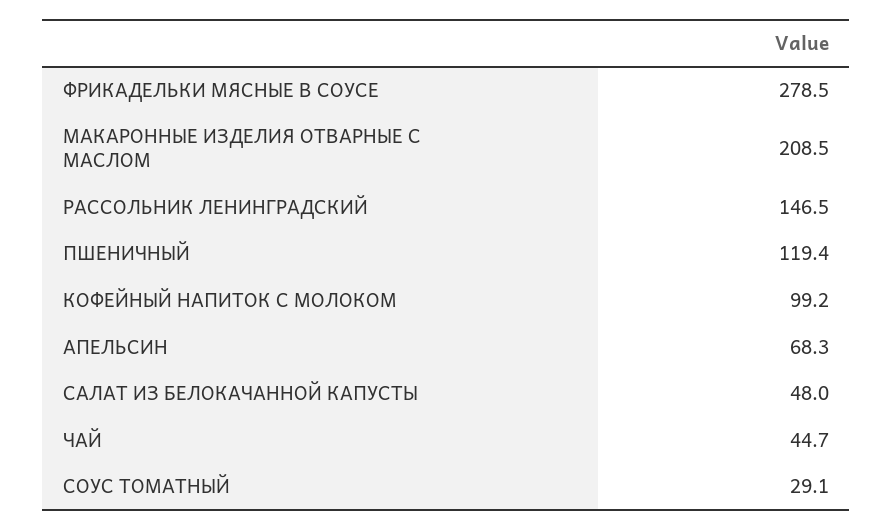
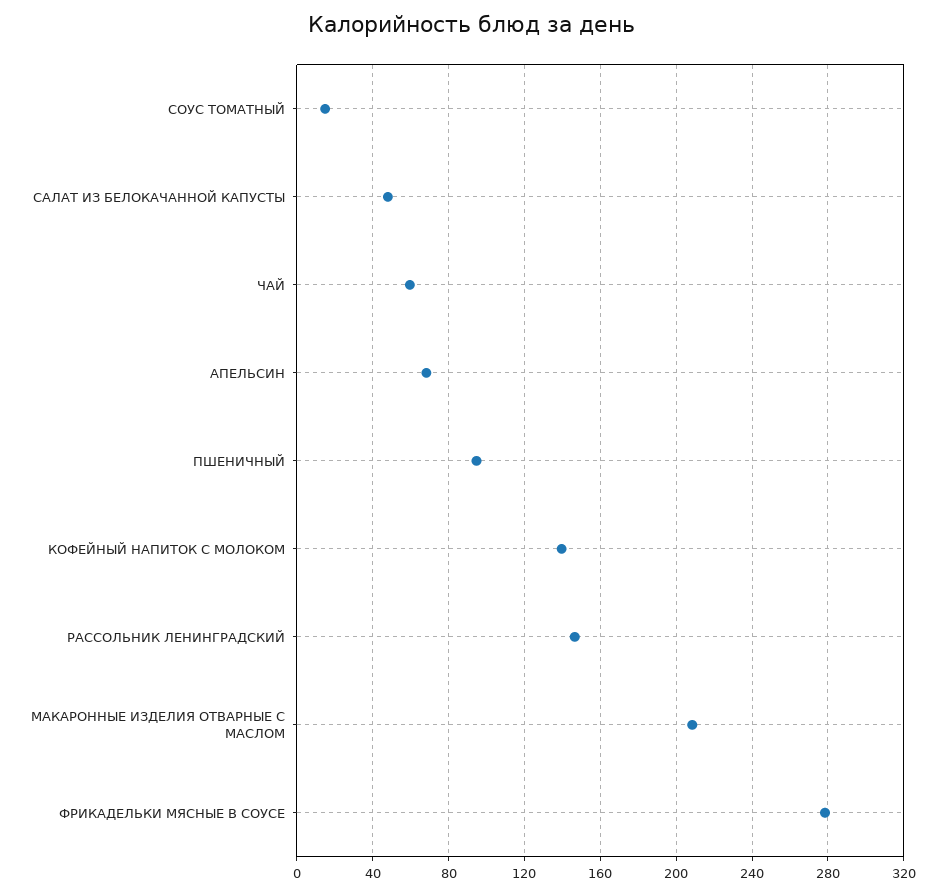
ПШЕНИЧНЫЙ: 119.4 -> 95
КОФЕЙНЫЙ НАПИТОК С МОЛОКОМ: 99.2 -> 140
ЧАЙ: 44.7 -> 60
СОУС ТОМАТНЫЙ: 29.1 -> 15

